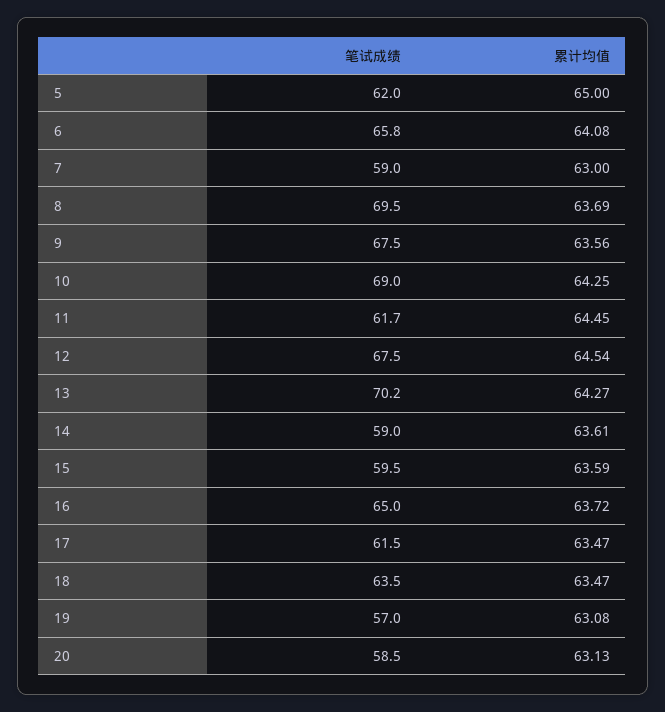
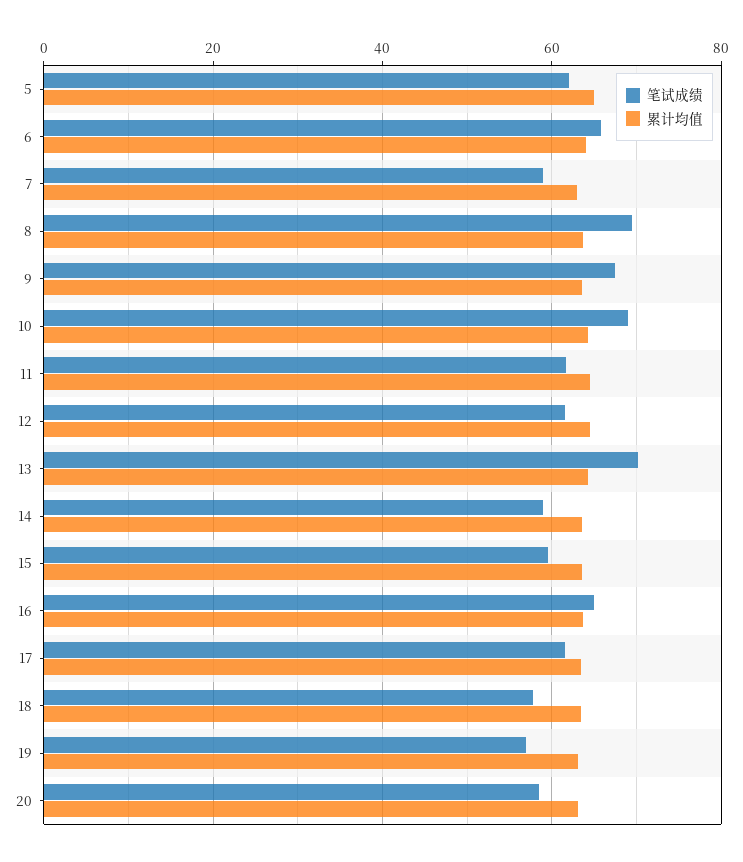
笔试成绩, 12: 67.5 -> 62
笔试成绩, 18: 63.5 -> 58

